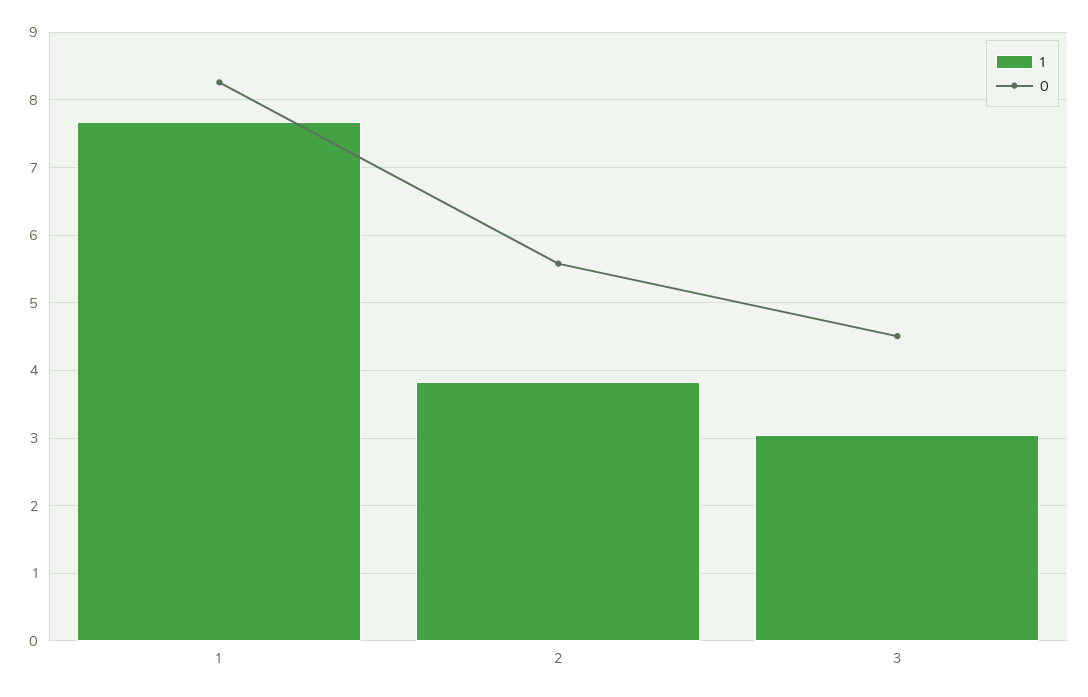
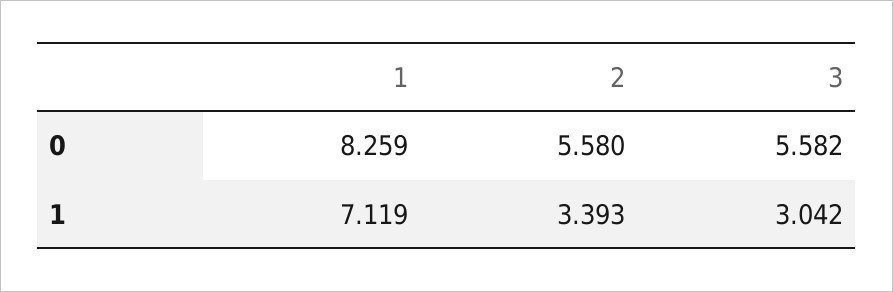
1, 1: 7.7 -> 7.119
1, 2: 3.8 -> 3.393
0, 3: 4.5 -> 5.582

